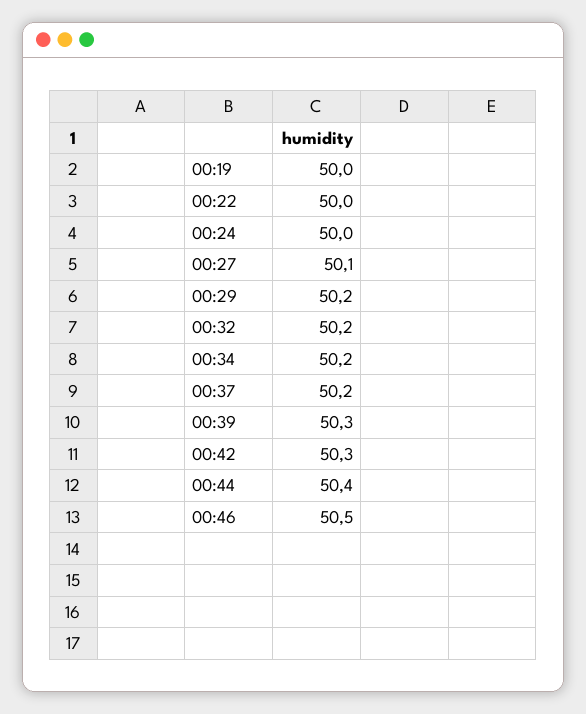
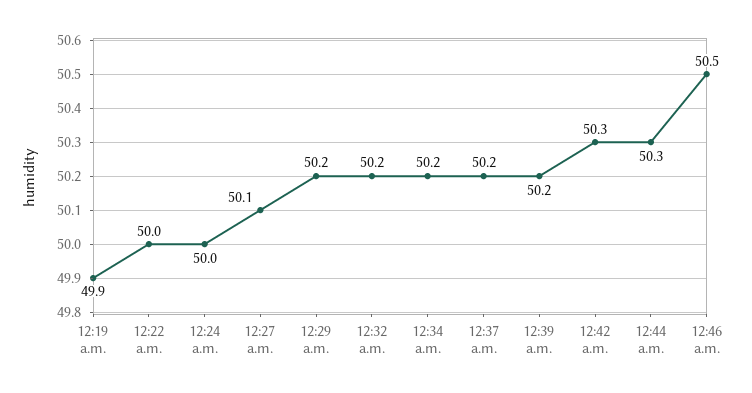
00:19: 50 -> 49.9
00:39: 50.3 -> 50.2
00:44: 50.4 -> 50.3

